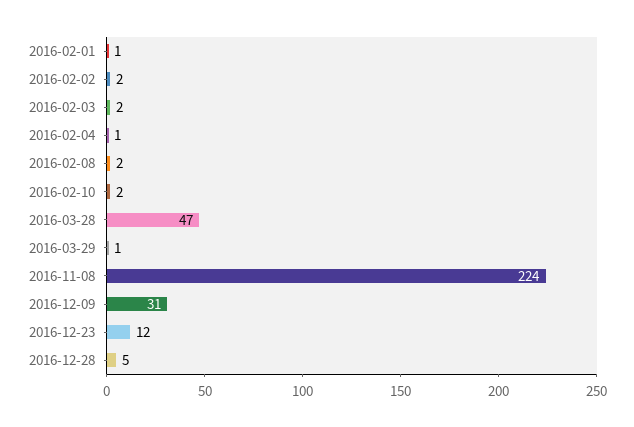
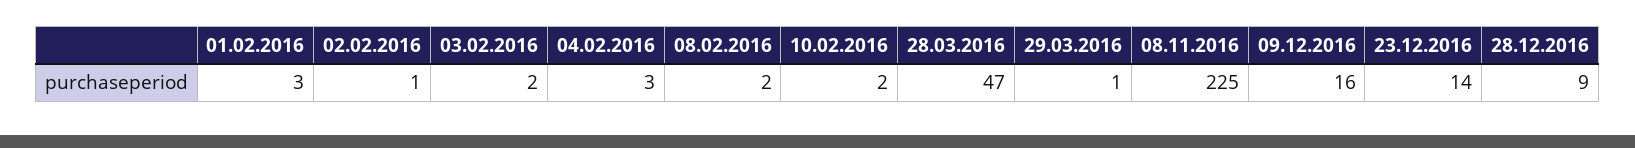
2016-02-01: 1 -> 3
2016-02-02: 2 -> 1
2016-02-04: 1 -> 3
2016-11-08: 224 -> 225
2016-12-09: 31 -> 16
2016-12-23: 12 -> 14
2016-12-28: 5 -> 9

